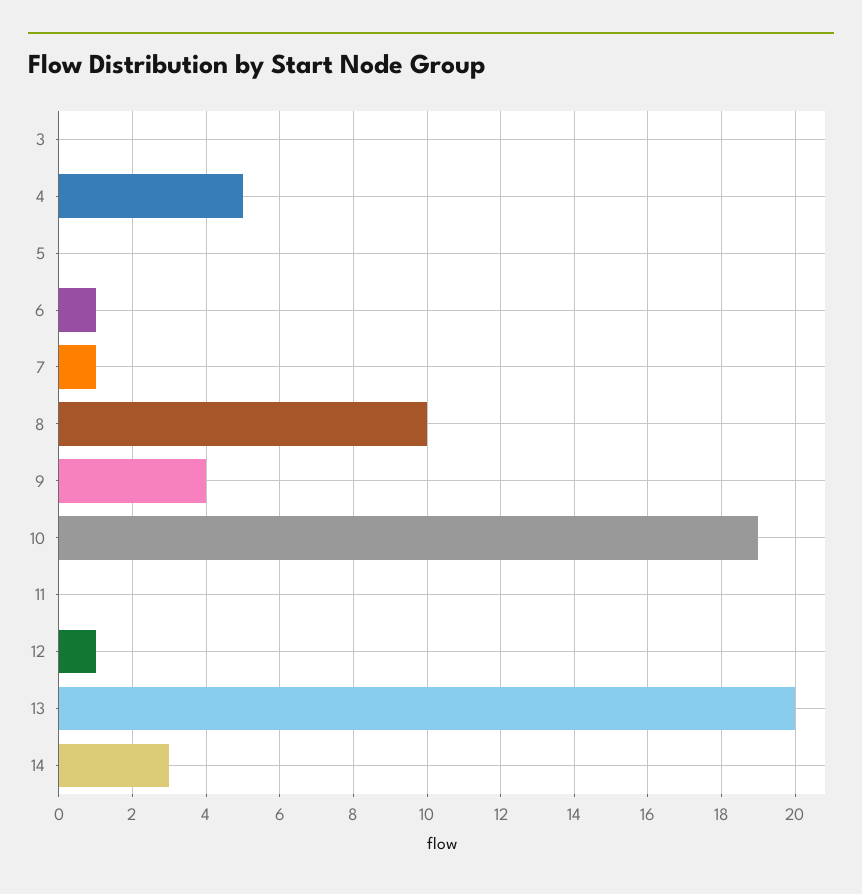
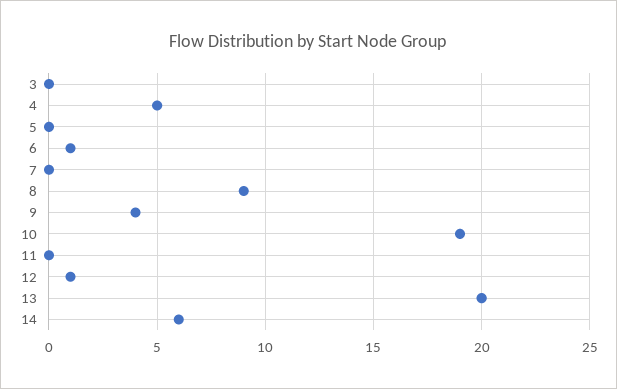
7: 1 -> 0
8: 10 -> 9
14: 3 -> 6

